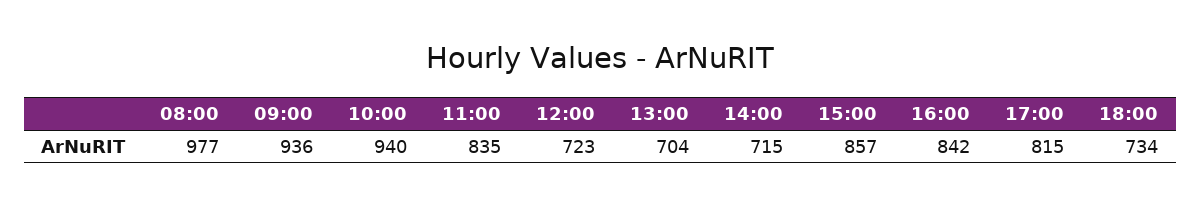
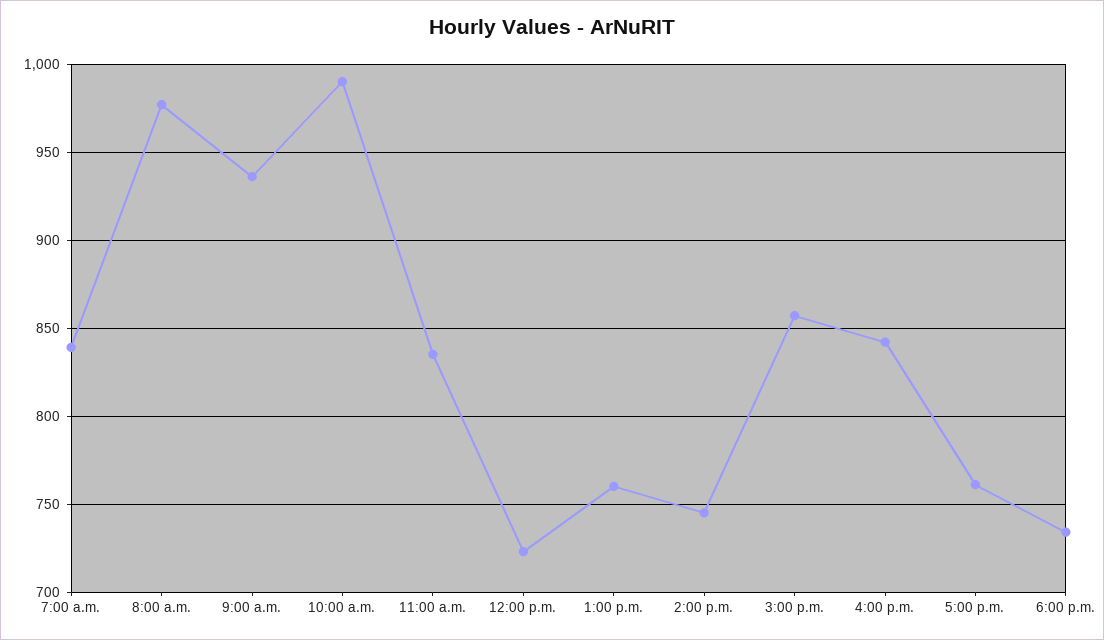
10:00: 940 -> 990
13:00: 704 -> 760
14:00: 715 -> 745
17:00: 815 -> 760
7:00 a.m.: none -> 840

